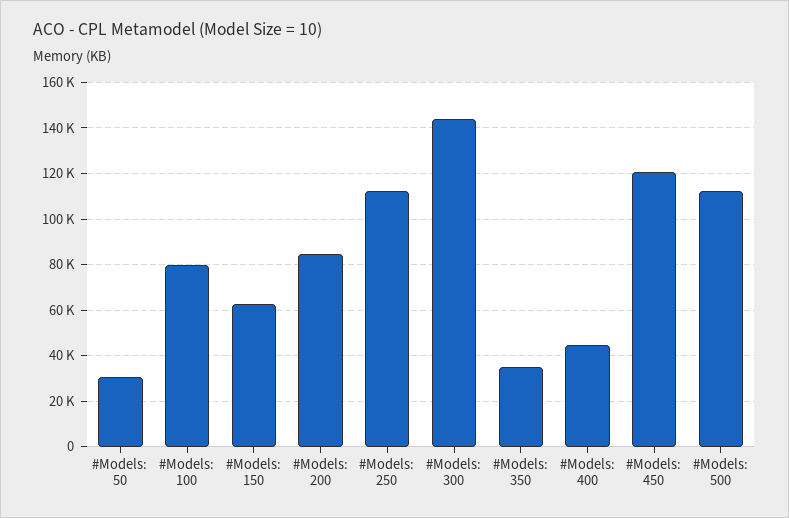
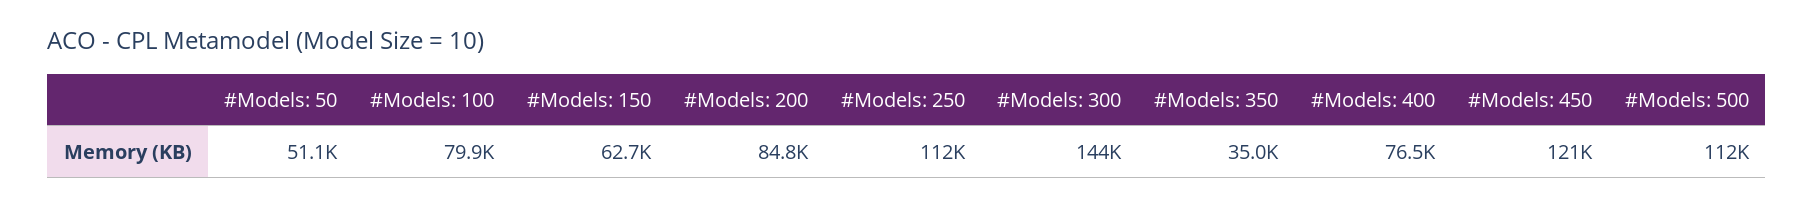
#Models: 50: 30000 -> 51100
#Models: 400: 45000 -> 76500

